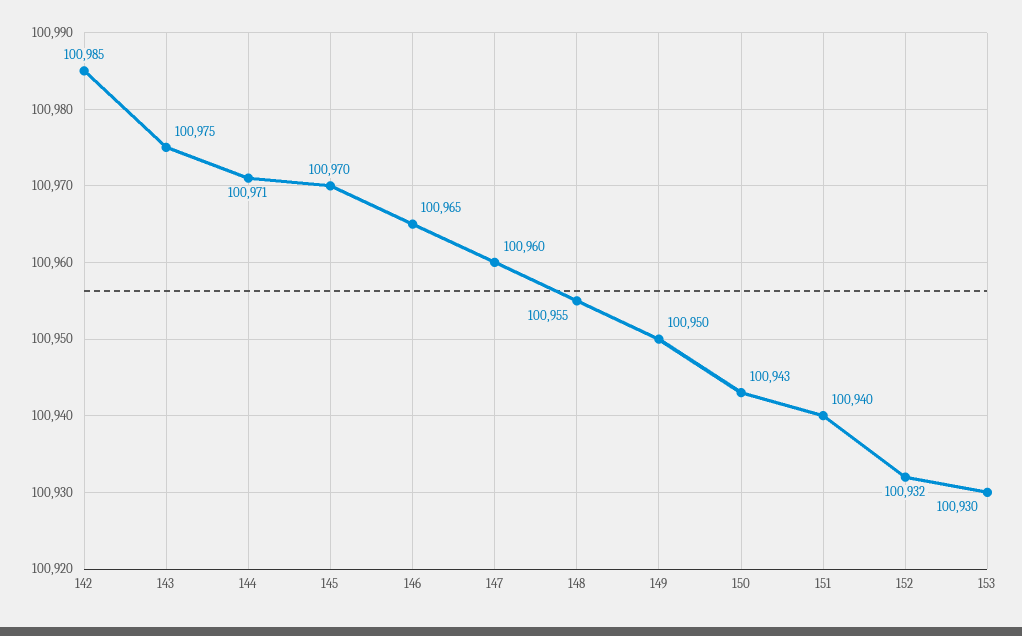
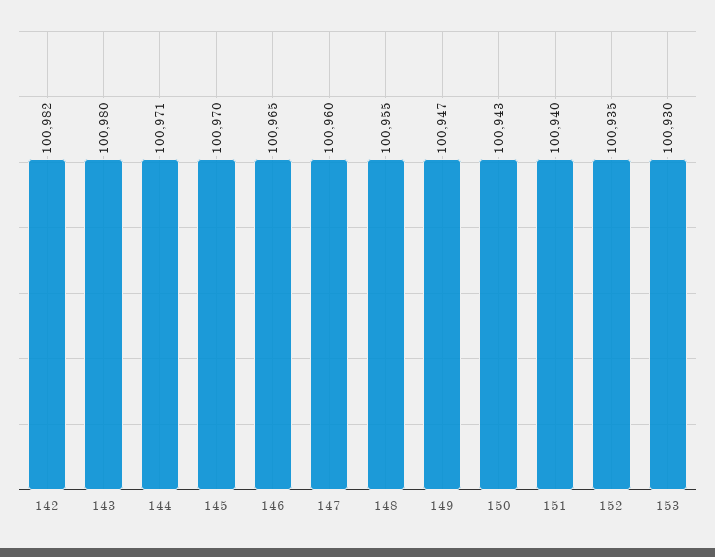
142: 100985 -> 100982
143: 100975 -> 100980
149: 100950 -> 100947
152: 100932 -> 100935

